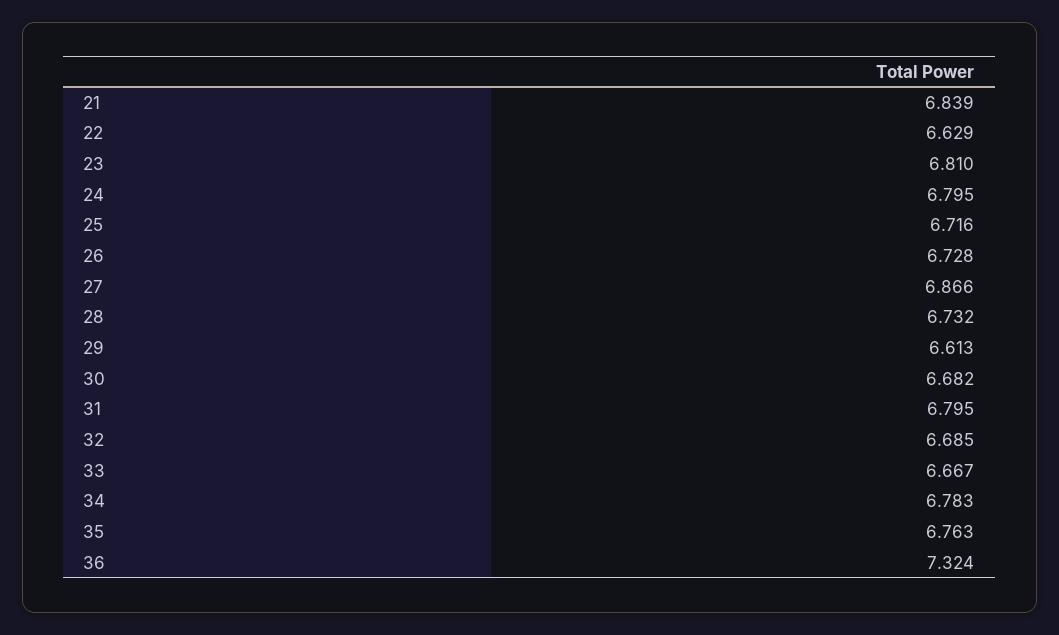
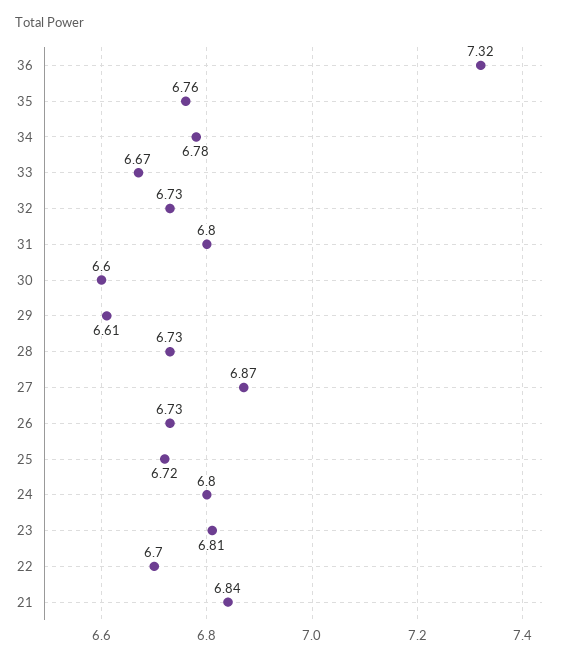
22: 6.629 -> 6.7
30: 6.682 -> 6.6
32: 6.685 -> 6.73

